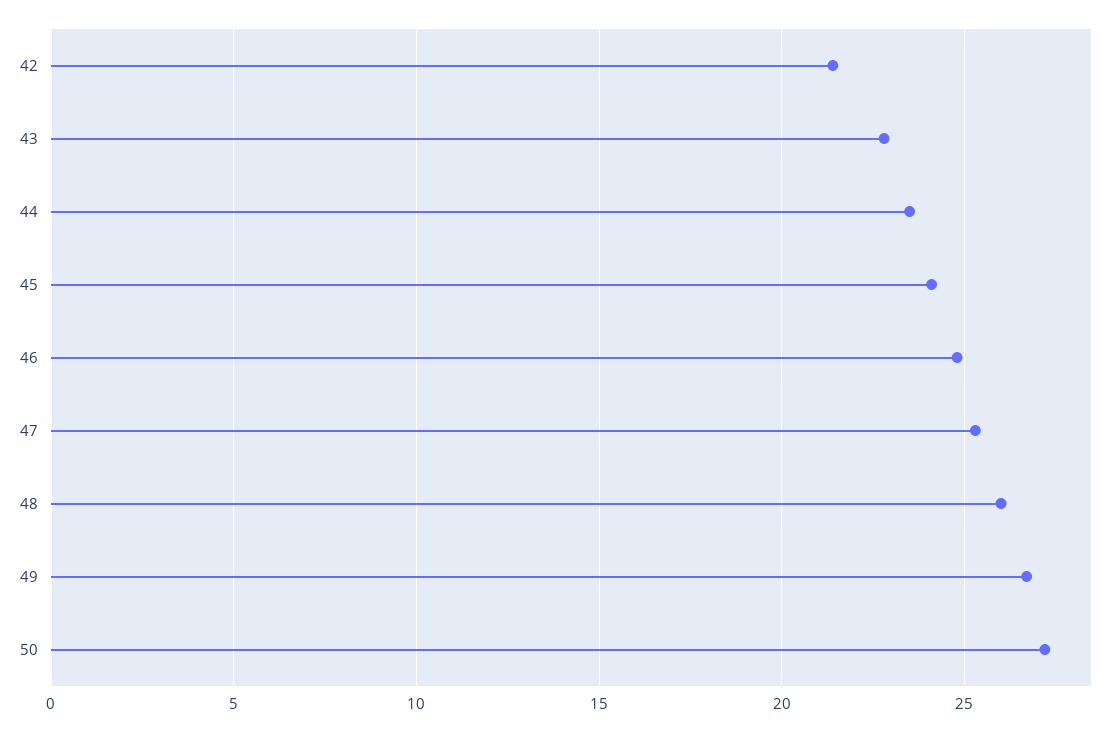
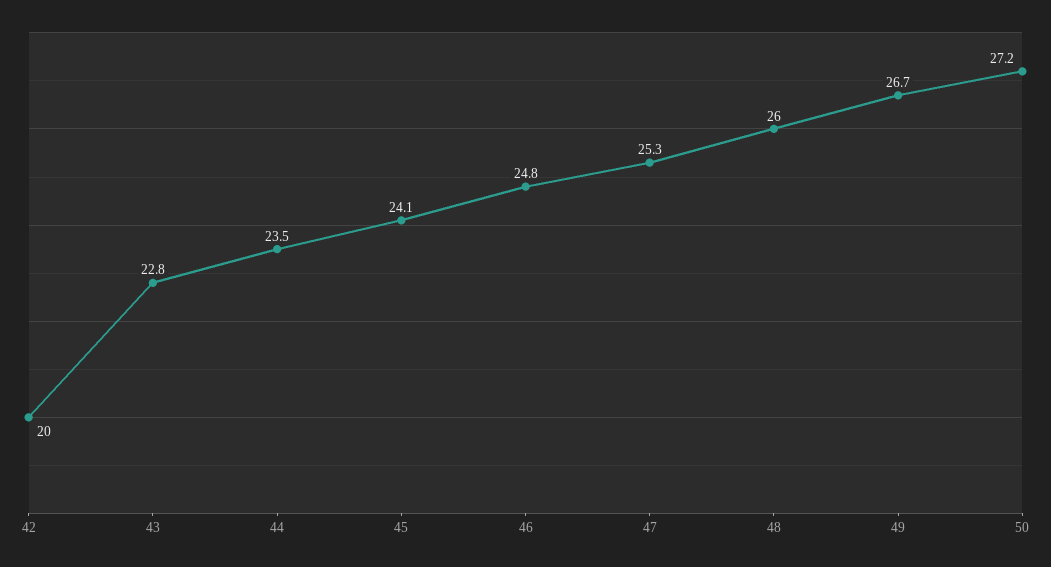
42: 21.5 -> 20

